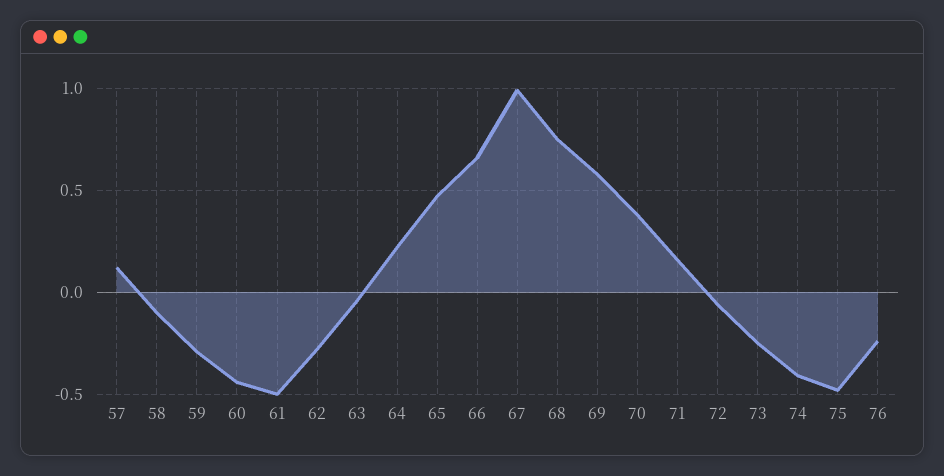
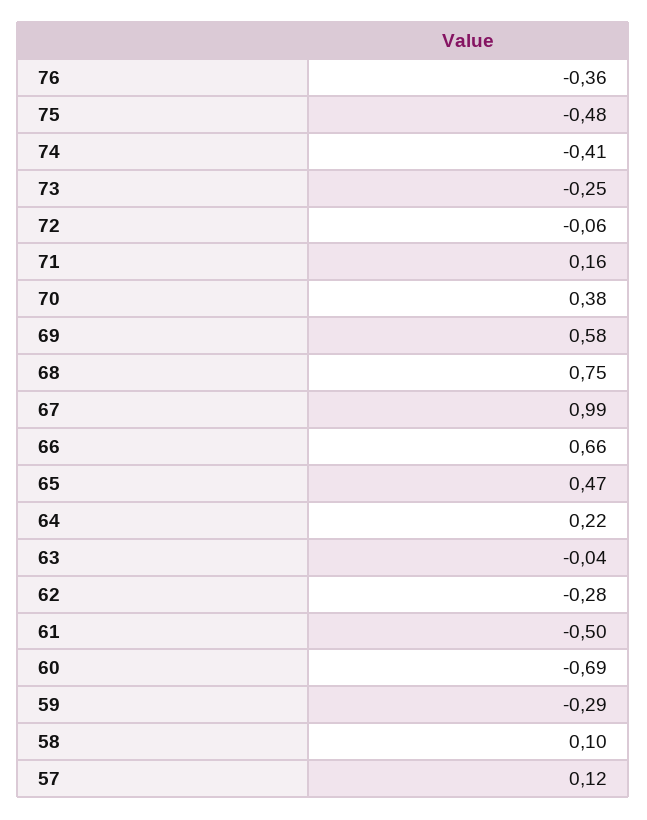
58: -0.1 -> 0.1
60: -0.45 -> -0.69
76: -0.25 -> -0.36

